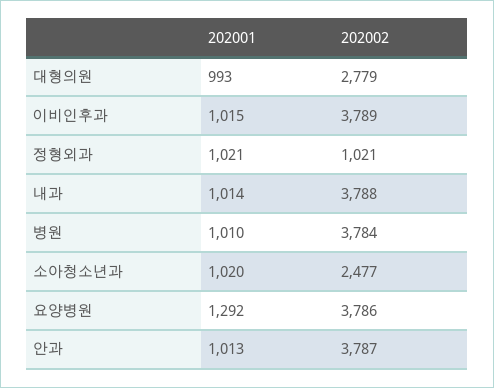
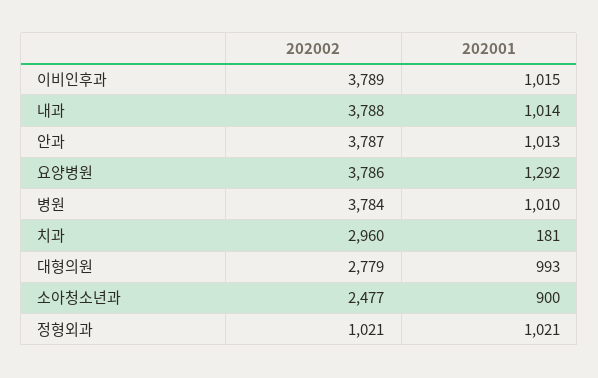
202001, 소아청소년과: 1020 -> 900
202002, 치과: none -> 2960
202001, 치과: none -> 181

